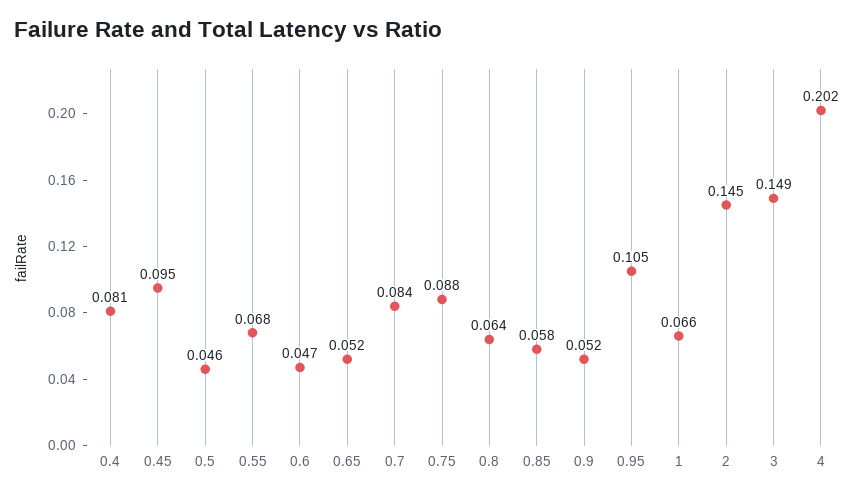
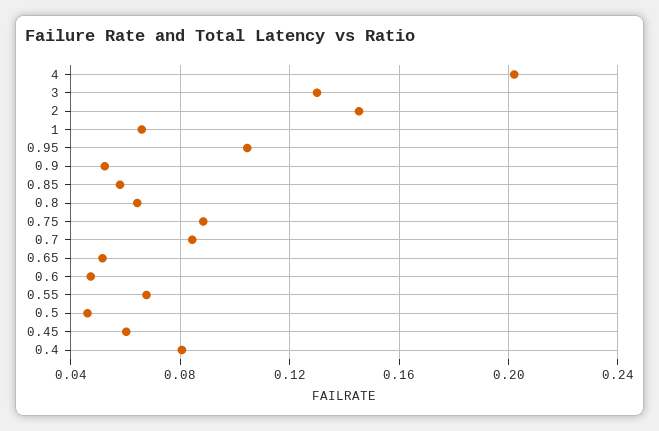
0.45: 0.095 -> 0.06
3: 0.149 -> 0.13

